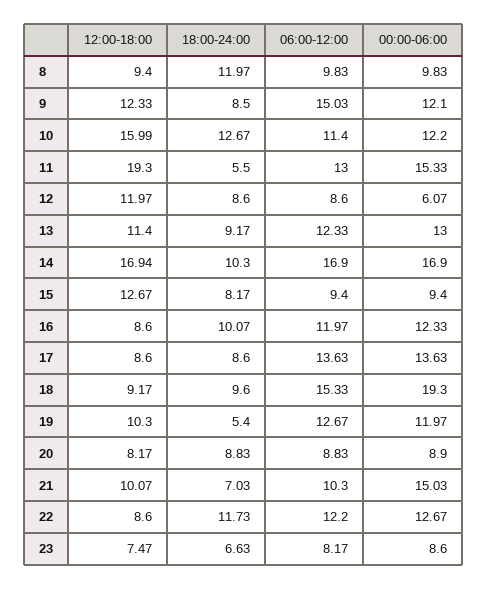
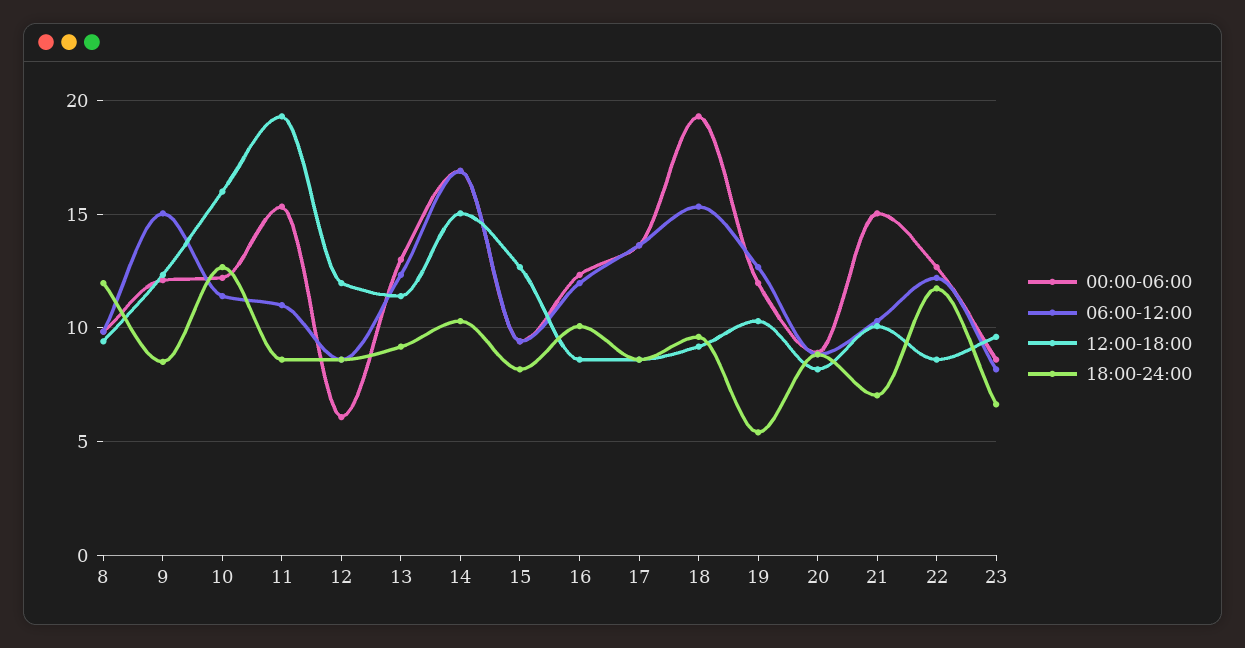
18:00-24:00, 11: 5.5 -> 8.5
06:00-12:00, 11: 13 -> 11
12:00-18:00, 14: 16.94 -> 15
12:00-18:00, 23: 7.47 -> 9.5

